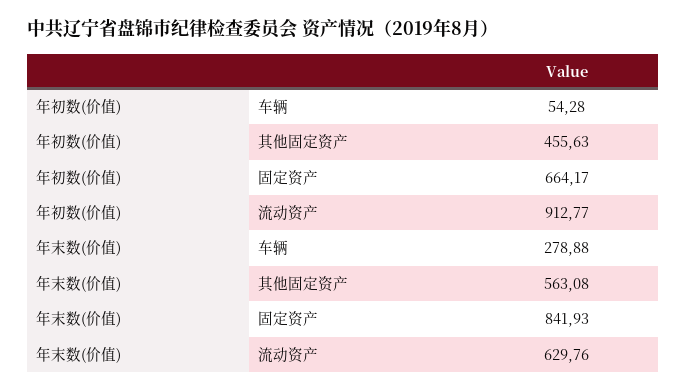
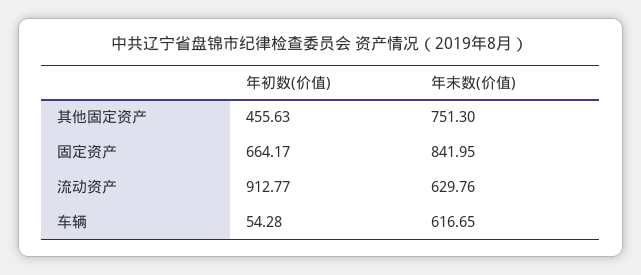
年末数(价值), 车辆: 278.88 -> 616.65
年末数(价值), 其他固定资产: 563.08 -> 751.3
年末数(价值), 固定资产: 841.93 -> 841.95

